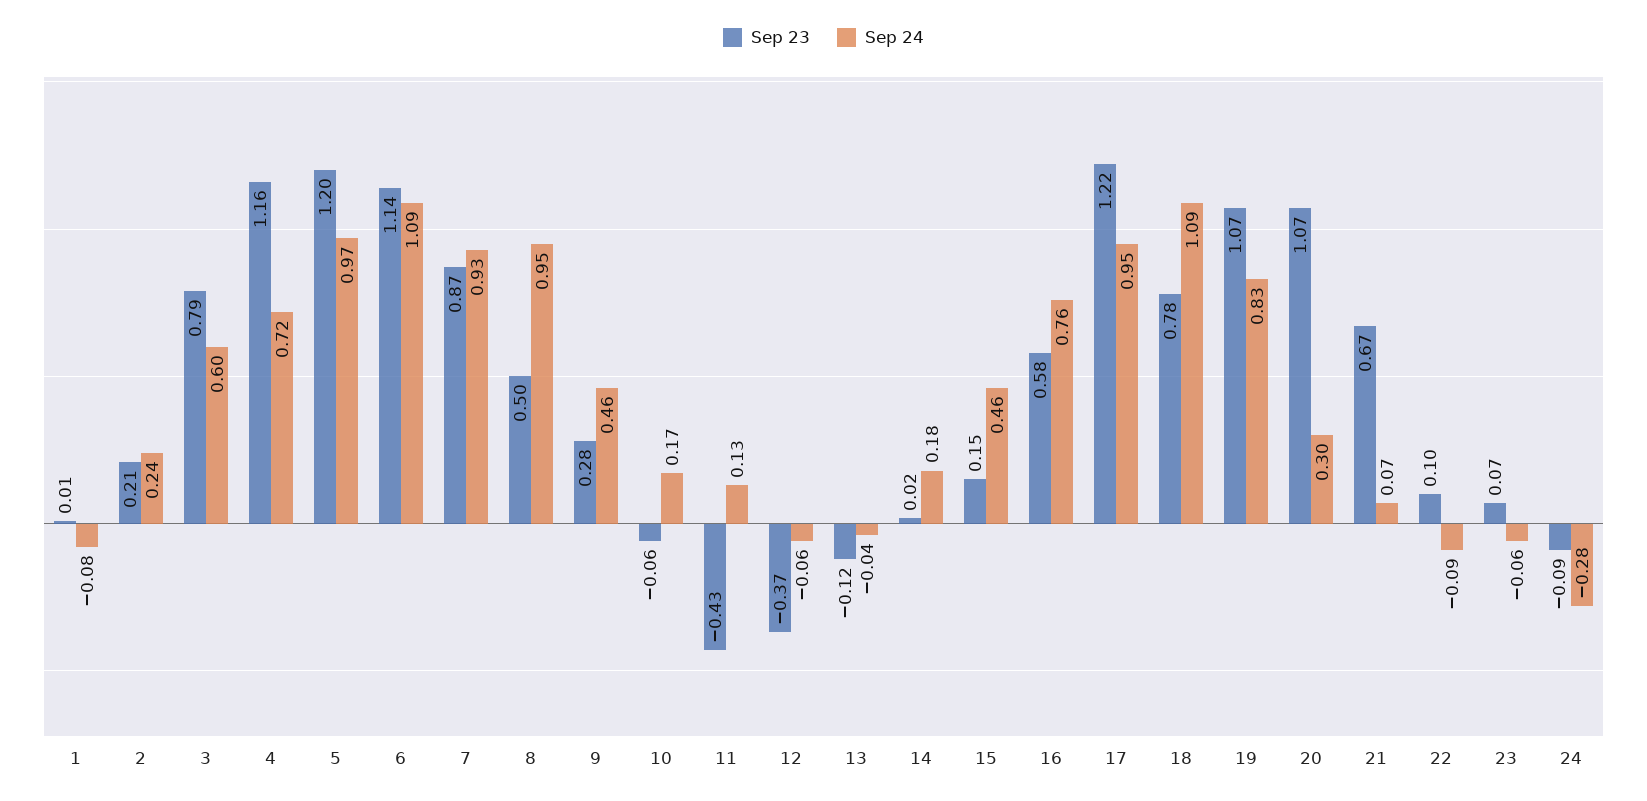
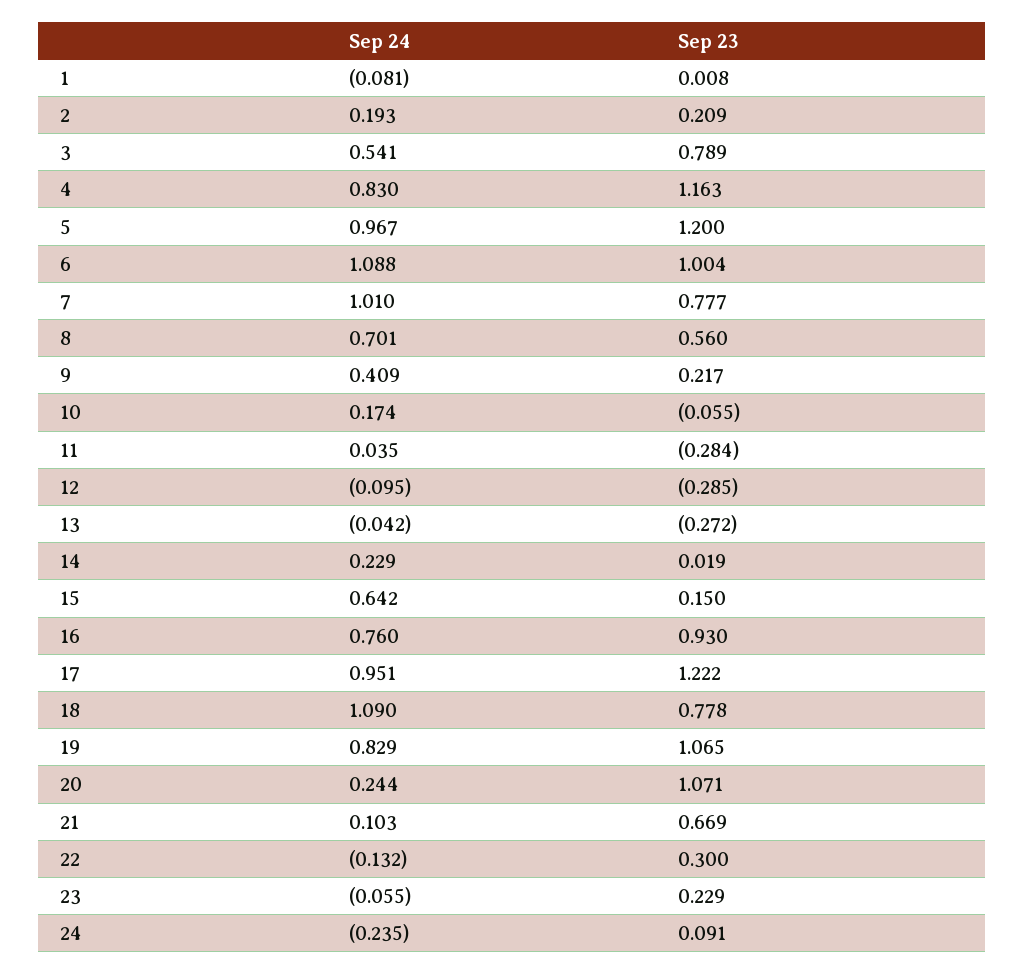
Sep 24, 2: 0.24 -> 0.193
Sep 24, 3: 0.6 -> 0.541
Sep 24, 4: 0.72 -> 0.83
Sep 23, 6: 1.14 -> 1.004
Sep 23, 7: 0.87 -> 0.777
Sep 24, 7: 0.93 -> 1.01
Sep 23, 8: 0.5 -> 0.56
Sep 24, 8: 0.95 -> 0.701
Sep 23, 9: 0.28 -> 0.217
Sep 24, 9: 0.46 -> 0.409
Sep 23, 11: -0.43 -> -0.284
Sep 24, 11: 0.13 -> 0.035
Sep 23, 12: -0.37 -> -0.285
Sep 24, 12: -0.06 -> -0.095
Sep 23, 13: -0.12 -> -0.272
Sep 24, 14: 0.18 -> 0.229
Sep 24, 15: 0.46 -> 0.642
Sep 23, 16: 0.58 -> 0.93
Sep 24, 20: 0.3 -> 0.244
Sep 24, 21: 0.07 -> 0.103
Sep 23, 22: 0.1 -> 0.3
Sep 24, 22: -0.09 -> -0.132
Sep 23, 23: 0.07 -> 0.229
Sep 23, 24: -0.09 -> 0.091
Sep 24, 24: -0.28 -> -0.235

